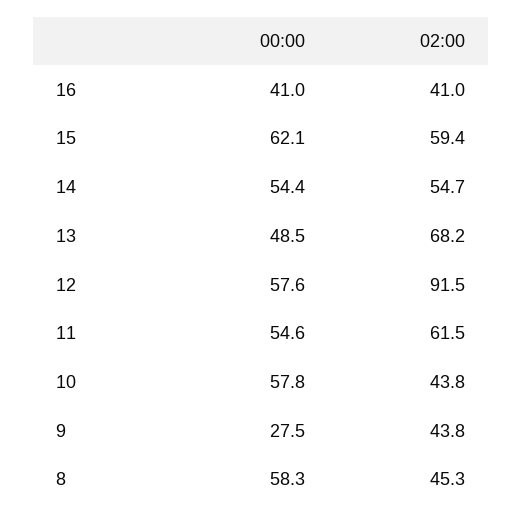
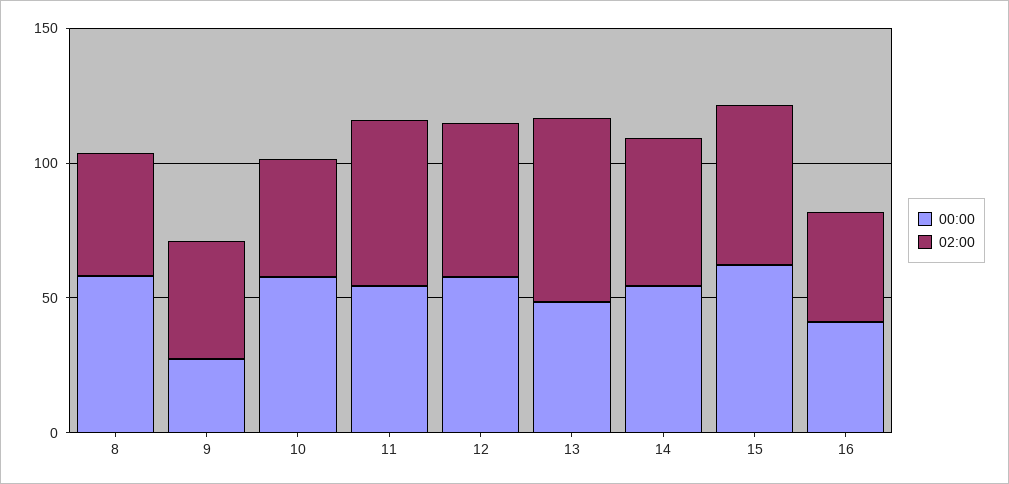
02:00, 12: 91.5 -> 60

